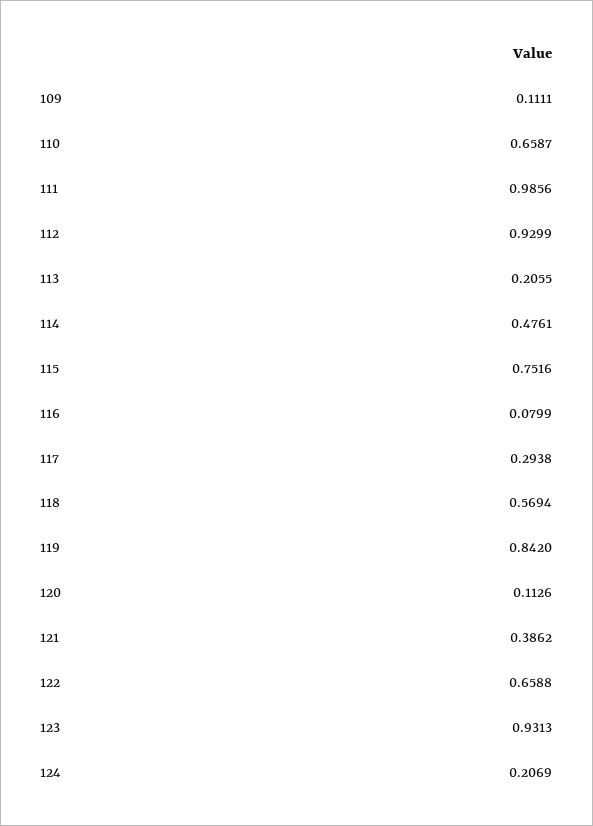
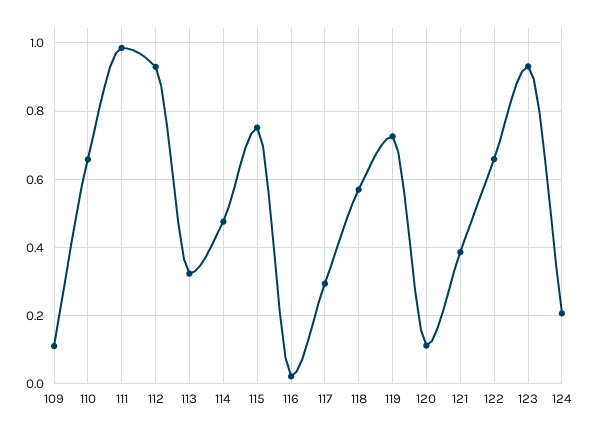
113: 0.2055 -> 0.32
116: 0.0799 -> 0.02
119: 0.842 -> 0.72

